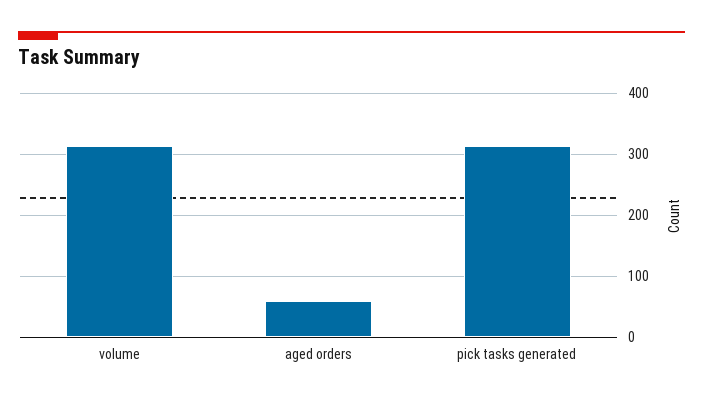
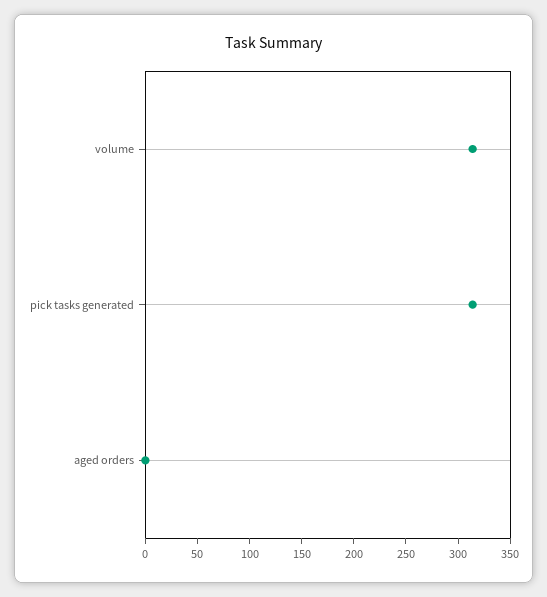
aged orders: 60 -> 0

